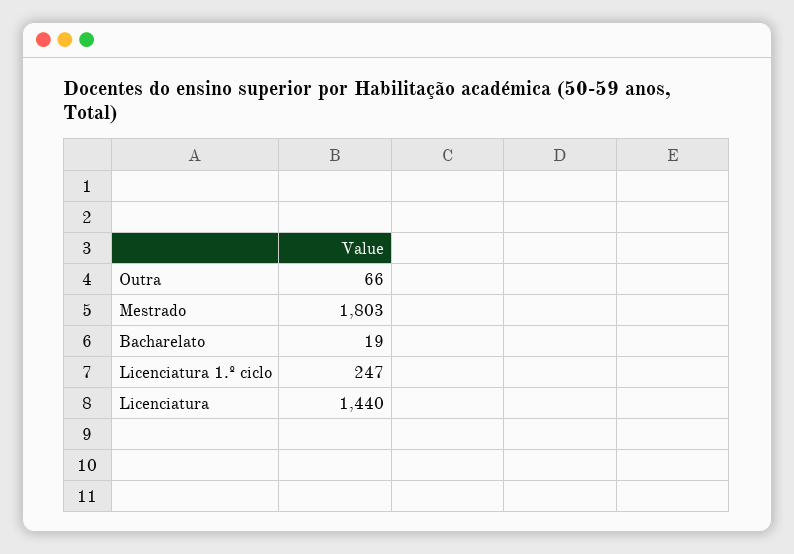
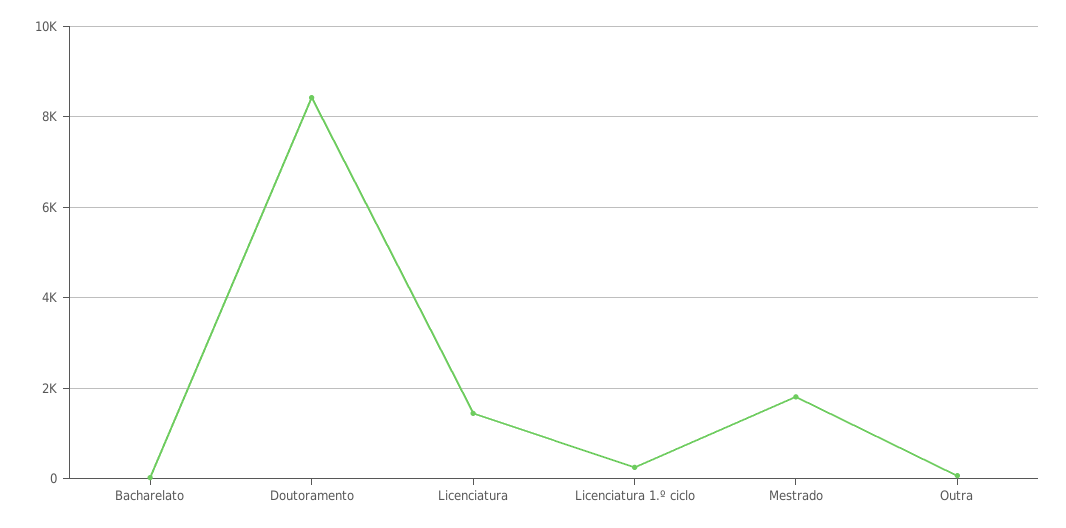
Doutoramento: none -> 8400

